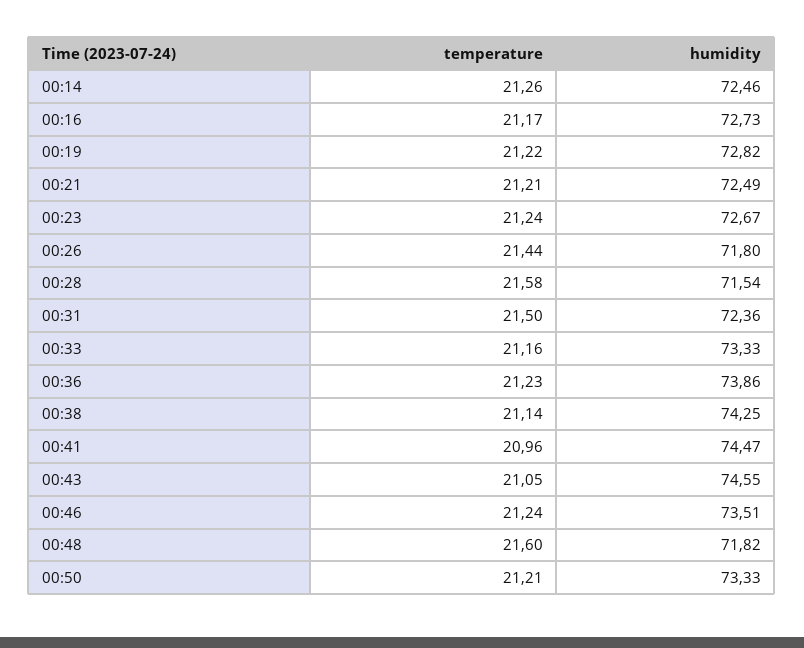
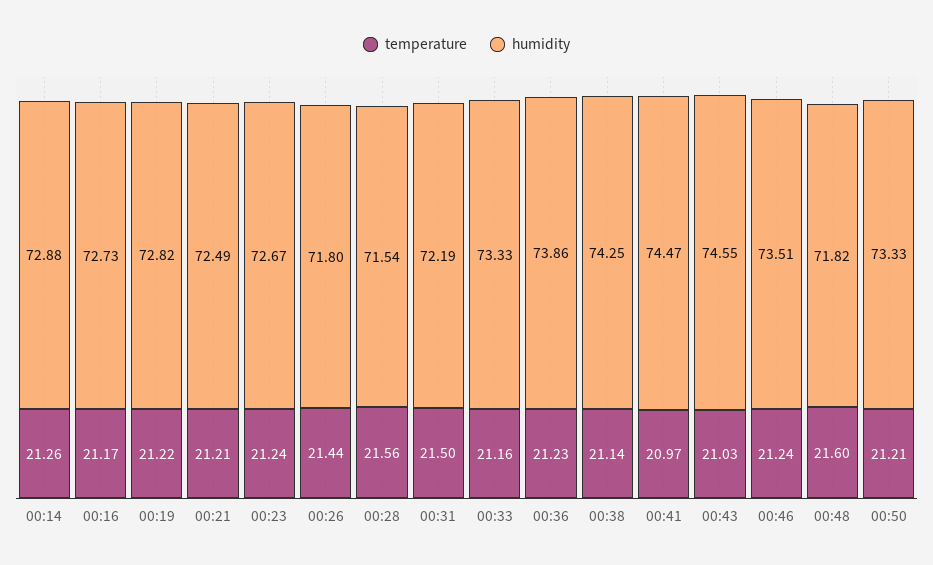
humidity, 00:14: 72.46 -> 72.88
temperature, 00:28: 21.58 -> 21.56
humidity, 00:31: 72.36 -> 72.19
temperature, 00:41: 20.96 -> 20.97
temperature, 00:43: 21.05 -> 21.03

